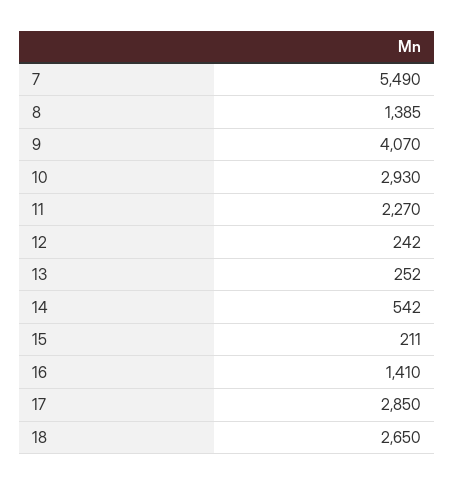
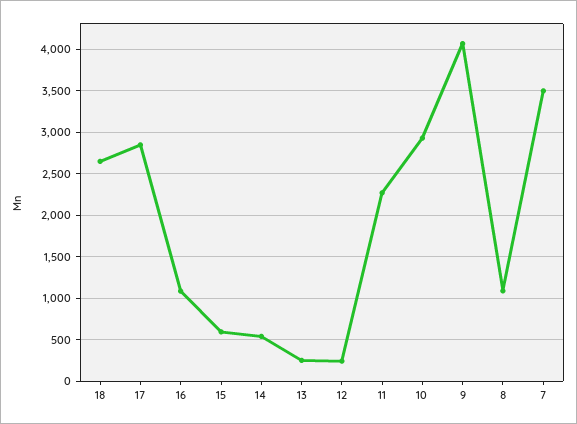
7: 5490 -> 3500
8: 1385 -> 1100
15: 211 -> 600
16: 1410 -> 1100

